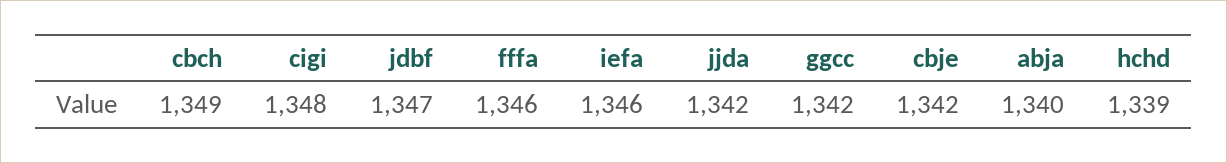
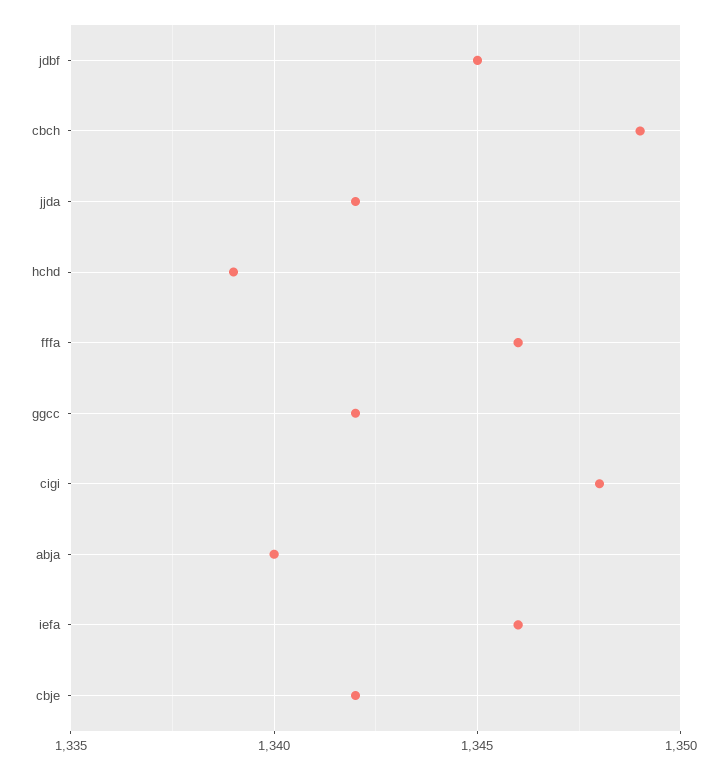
jdbf: 1347 -> 1345

